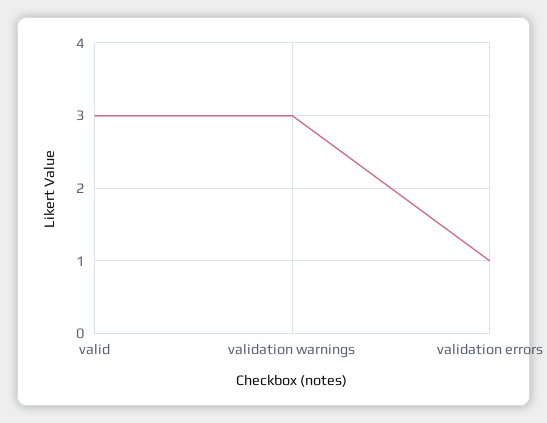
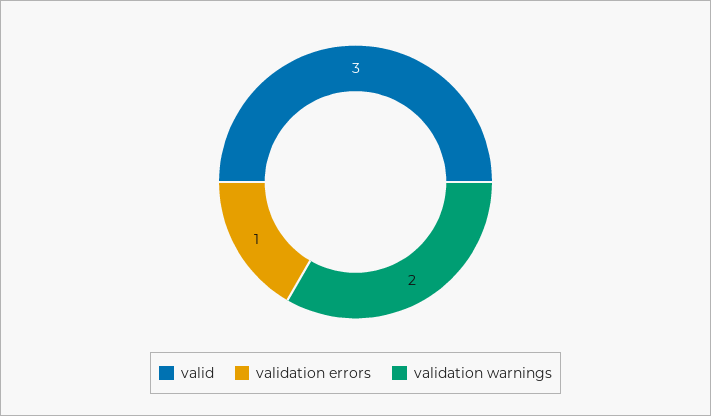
validation warnings: 3 -> 2

